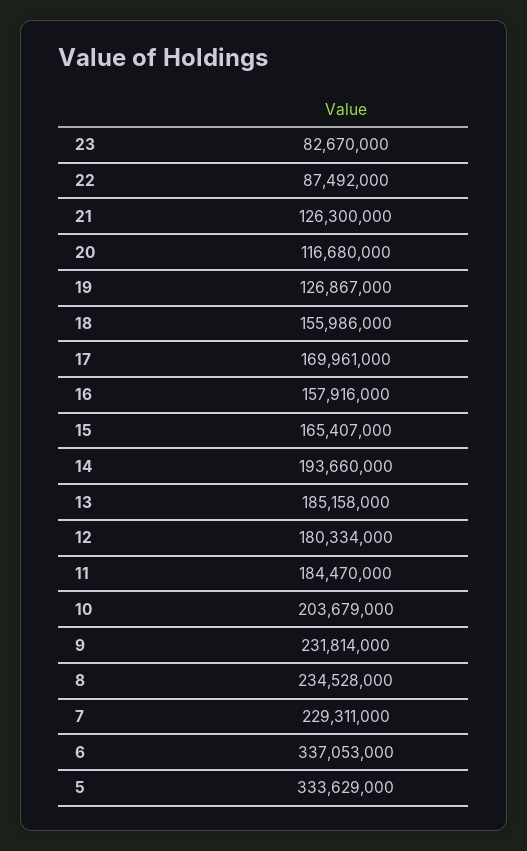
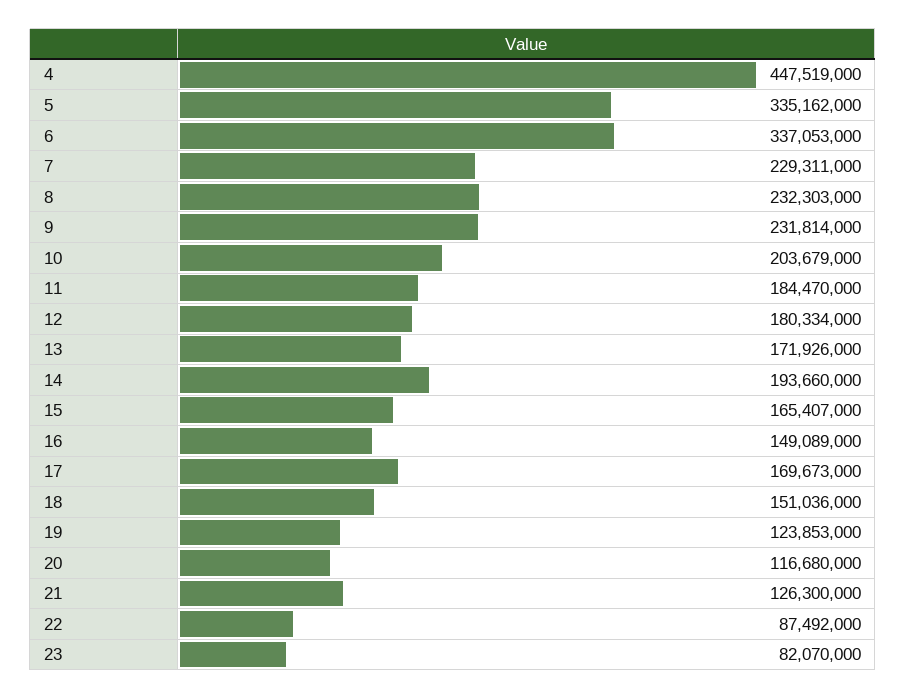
23: 82670000 -> 82070000
19: 126867000 -> 123853000
18: 155986000 -> 151036000
17: 169961000 -> 169673000
16: 157916000 -> 149089000
13: 185158000 -> 171926000
8: 234528000 -> 232303000
5: 333629000 -> 335162000
4: none -> 447519000

